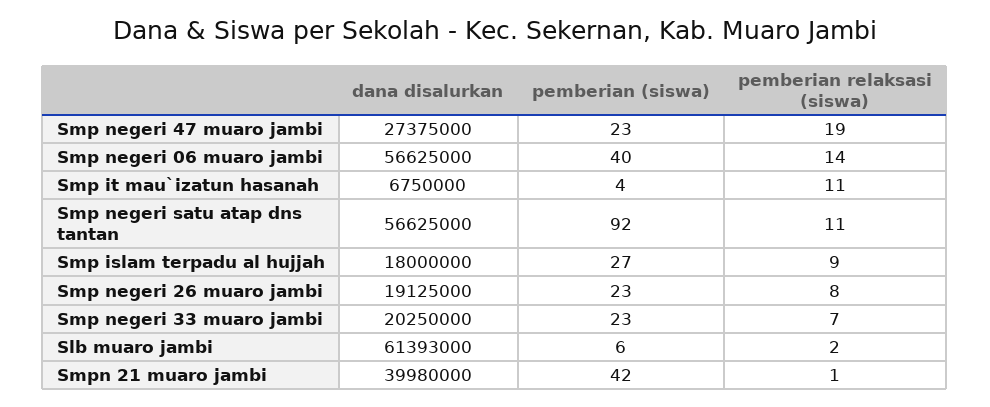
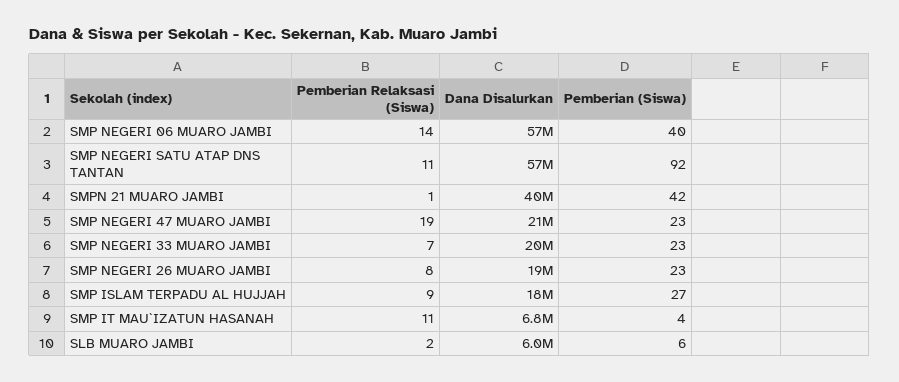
dana disalurkan, Smp negeri 47 muaro jambi: 27375000 -> 21000000
dana disalurkan, Slb muaro jambi: 61393000 -> 6000000

